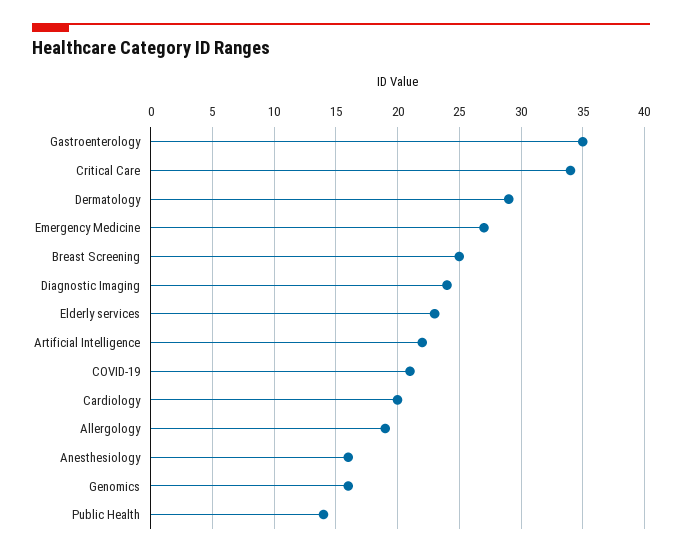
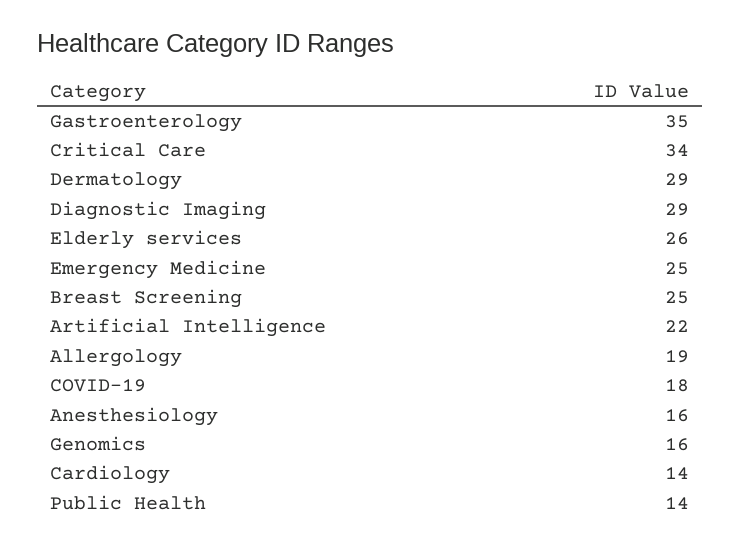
Emergency Medicine: 27 -> 25
Diagnostic Imaging: 24 -> 29
Elderly services: 23 -> 26
COVID-19: 21 -> 18
Cardiology: 20 -> 14

